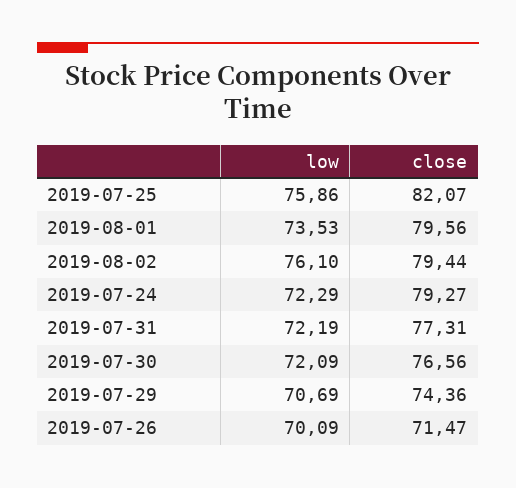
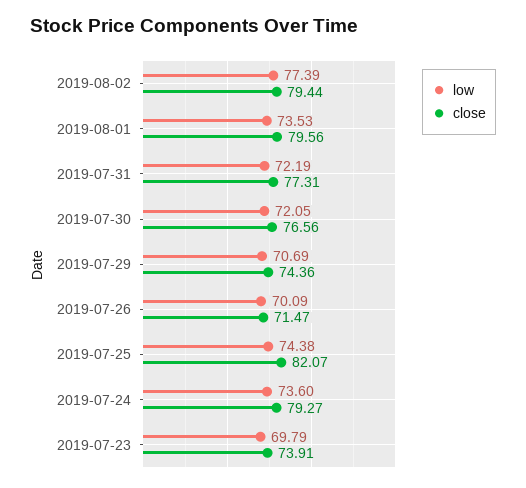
low, 2019-07-25: 75.86 -> 74.38
low, 2019-08-02: 76.1 -> 77.39
low, 2019-07-24: 72.29 -> 73.6
low, 2019-07-30: 72.09 -> 72.05
low, 2019-07-23: none -> 69.79
close, 2019-07-23: none -> 73.91

